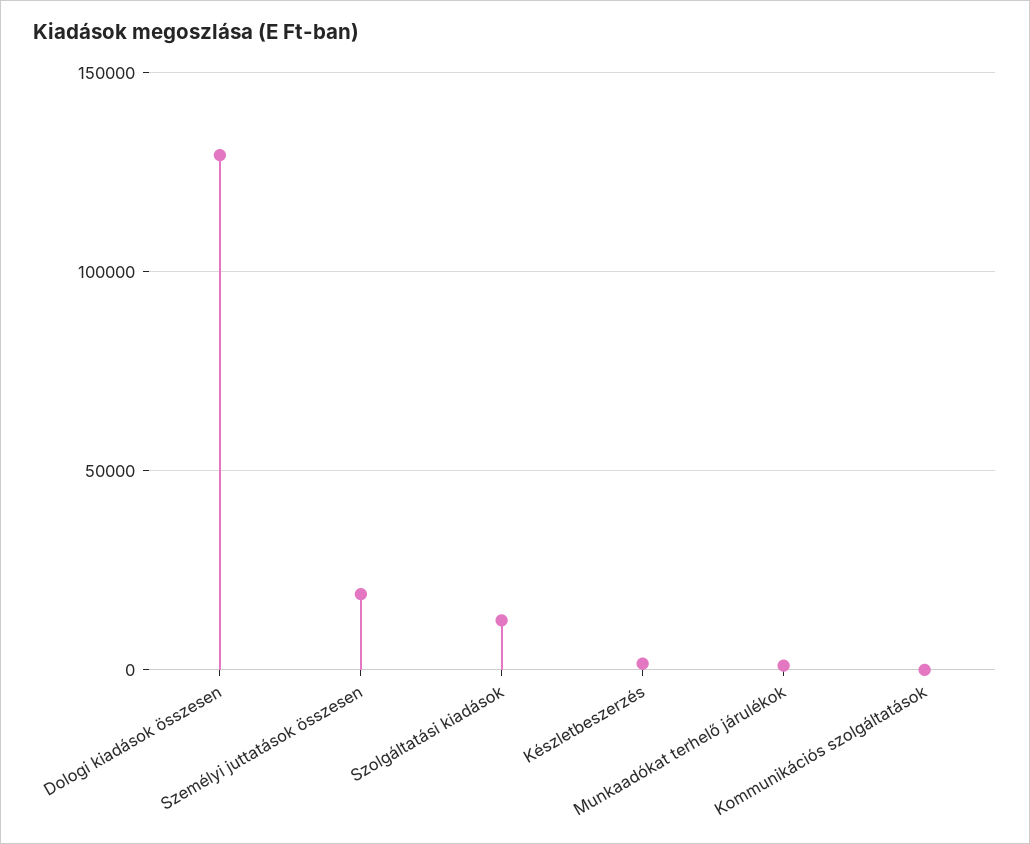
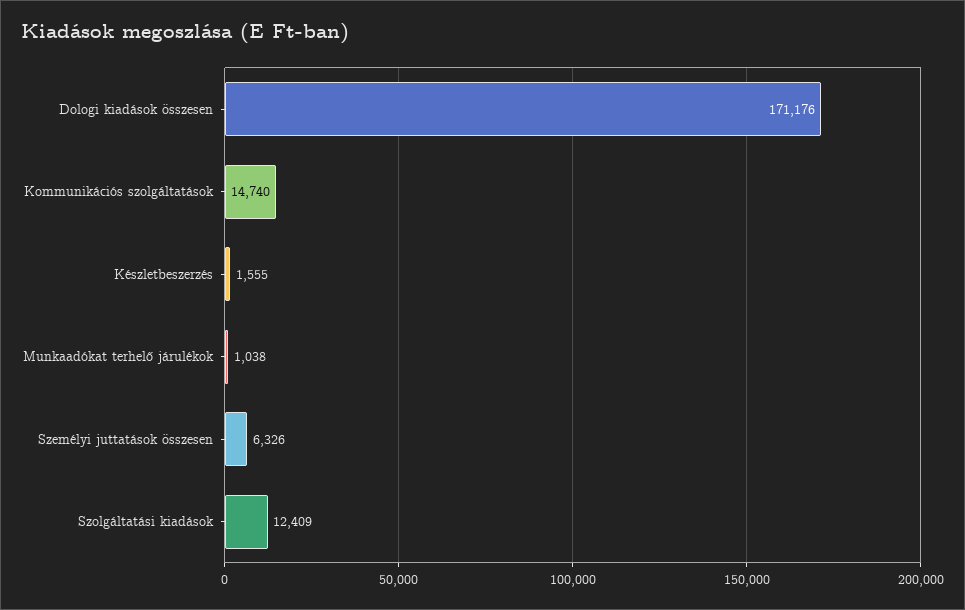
Dologi kiadások összesen: 130000 -> 171176
Személyi juttatások összesen: 20000 -> 6326
Kommunikációs szolgáltatások: 0 -> 14740

